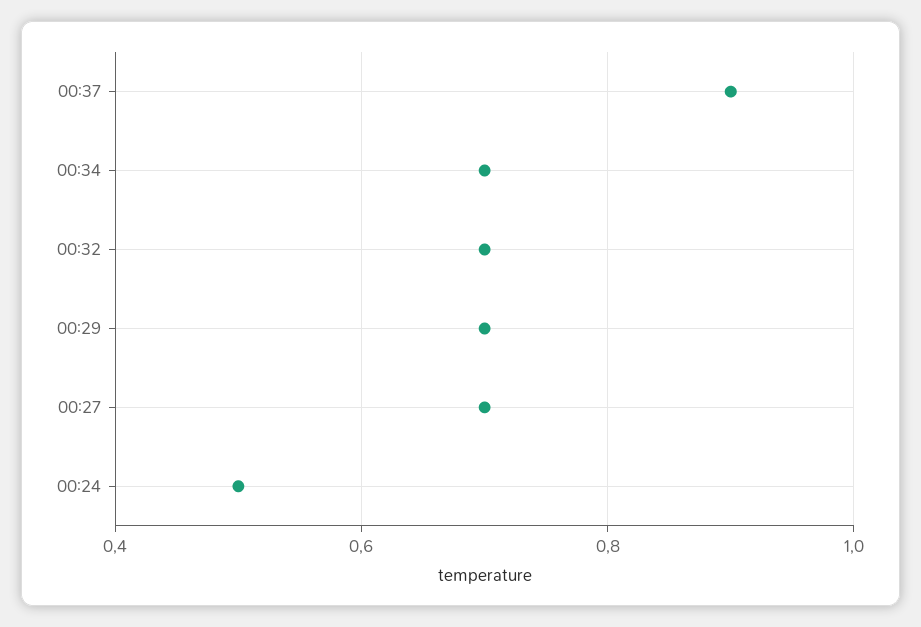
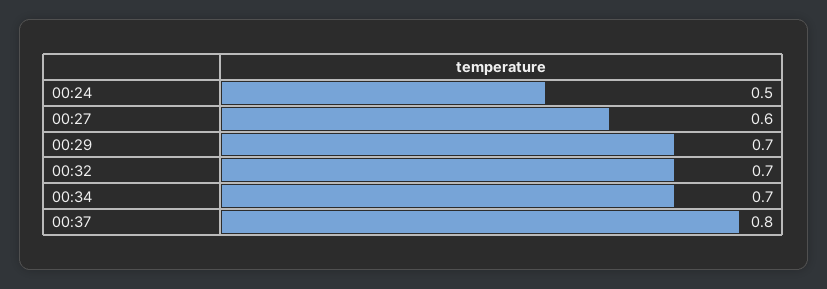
00:37: 0.9 -> 0.8
00:27: 0.7 -> 0.6

